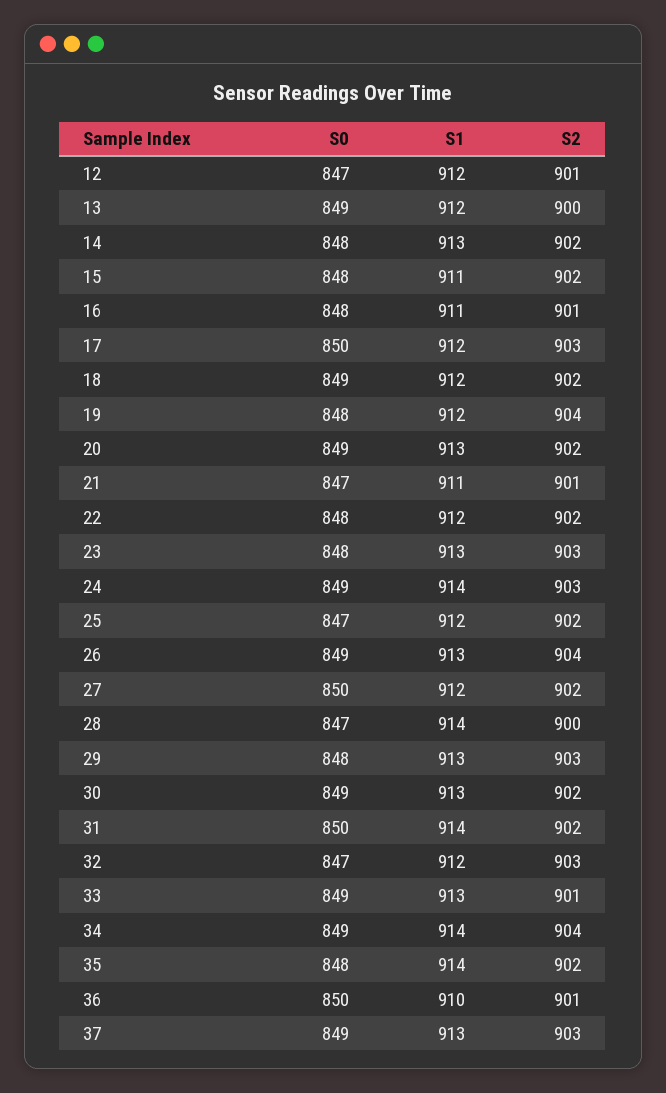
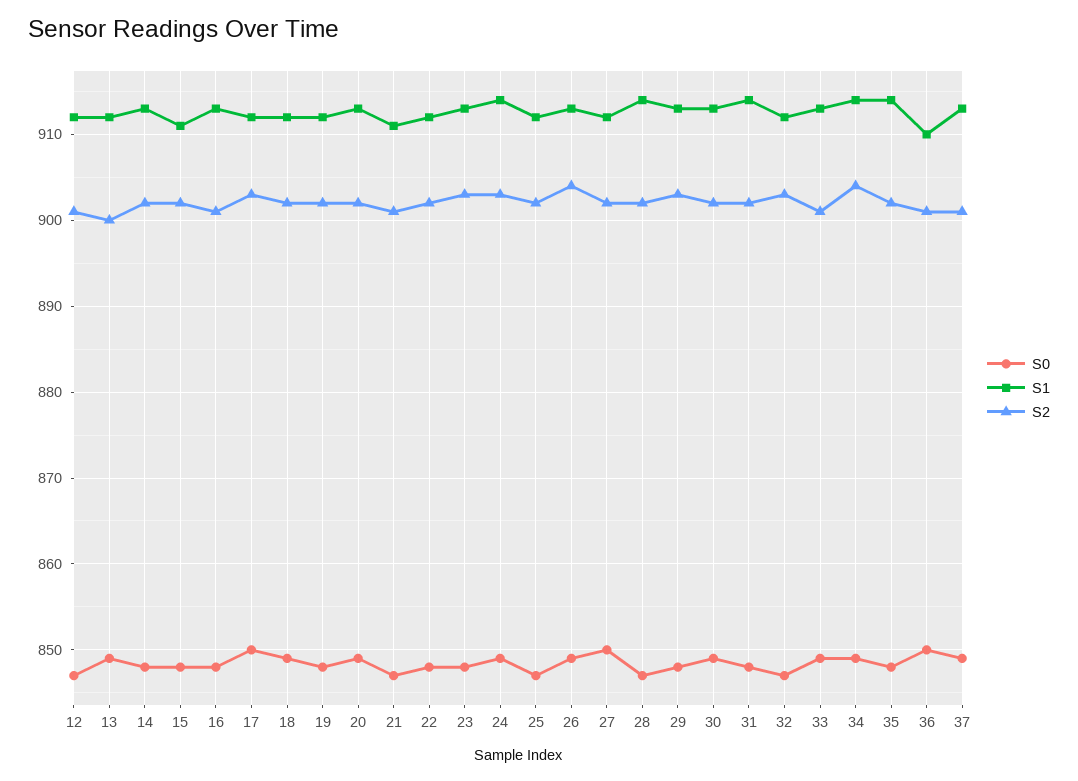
S1, 16: 911 -> 913
S2, 19: 904 -> 902
S2, 28: 900 -> 902
S0, 31: 850 -> 848
S2, 37: 903 -> 901

